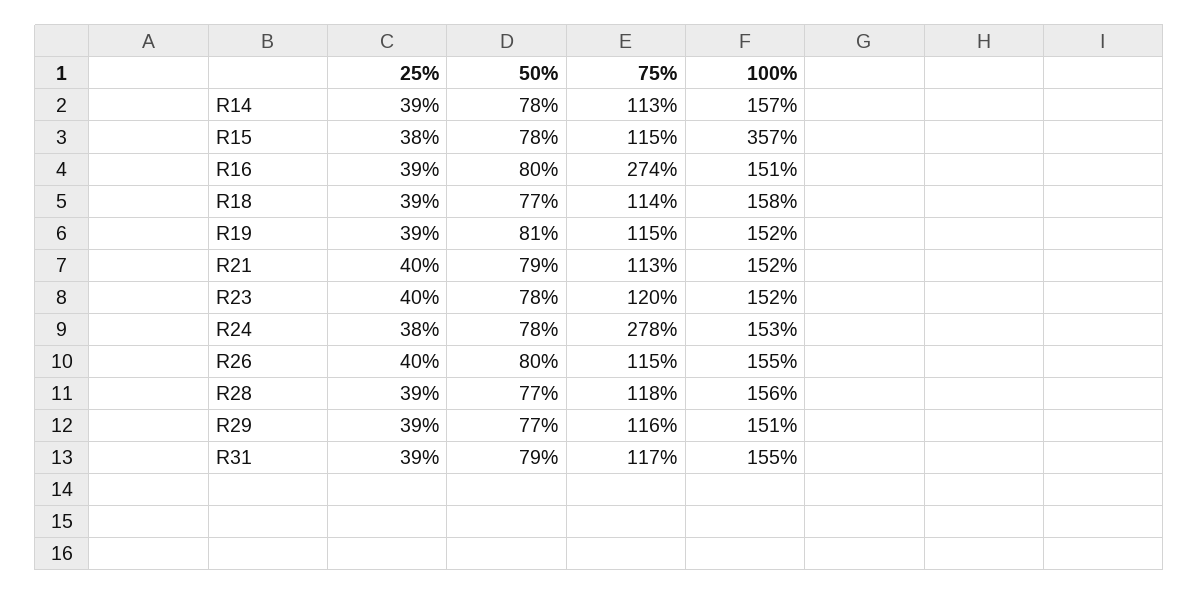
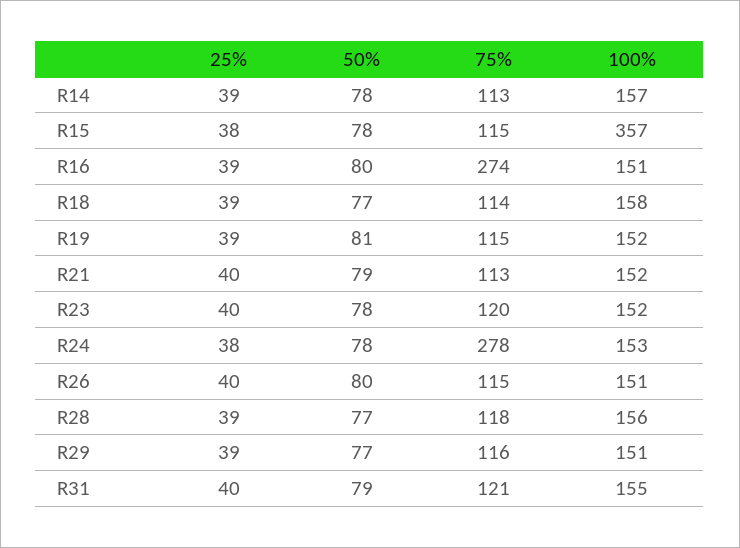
100%, R26: 155 -> 151
25%, R31: 39 -> 40
75%, R31: 117 -> 121

